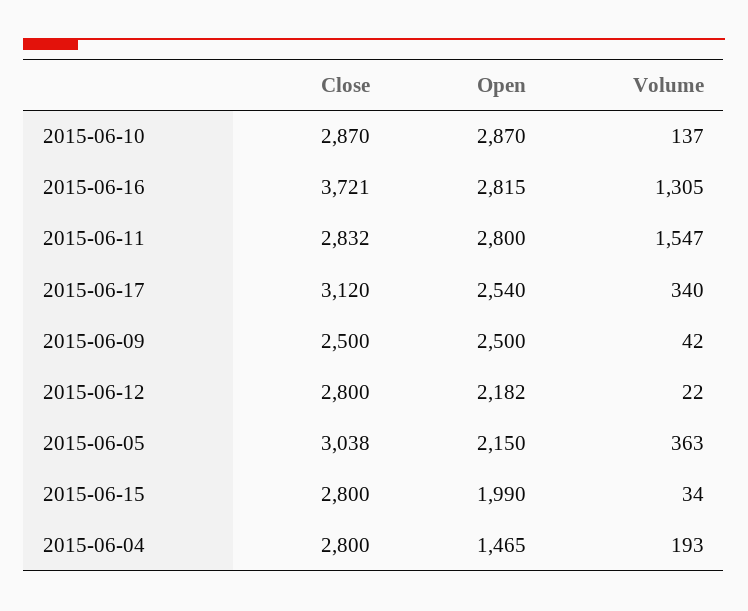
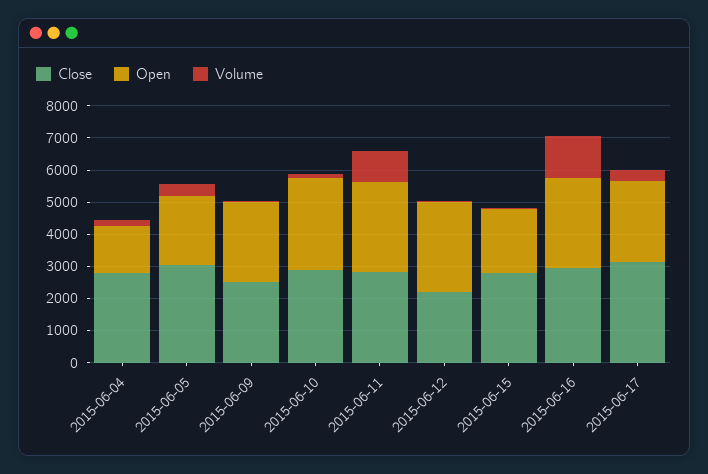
Close, 2015-06-16: 3721 -> 3000
Volume, 2015-06-11: 1547 -> 1000
Close, 2015-06-12: 2800 -> 2250
Open, 2015-06-12: 2182 -> 2750

